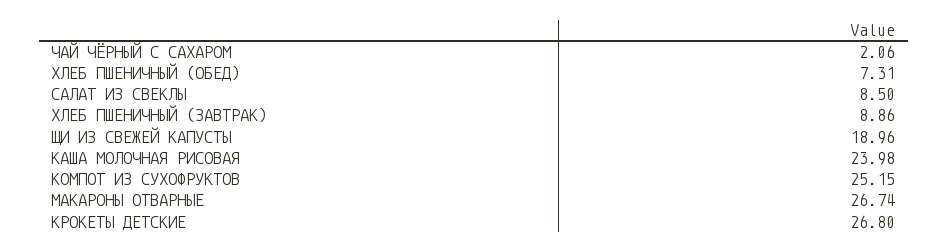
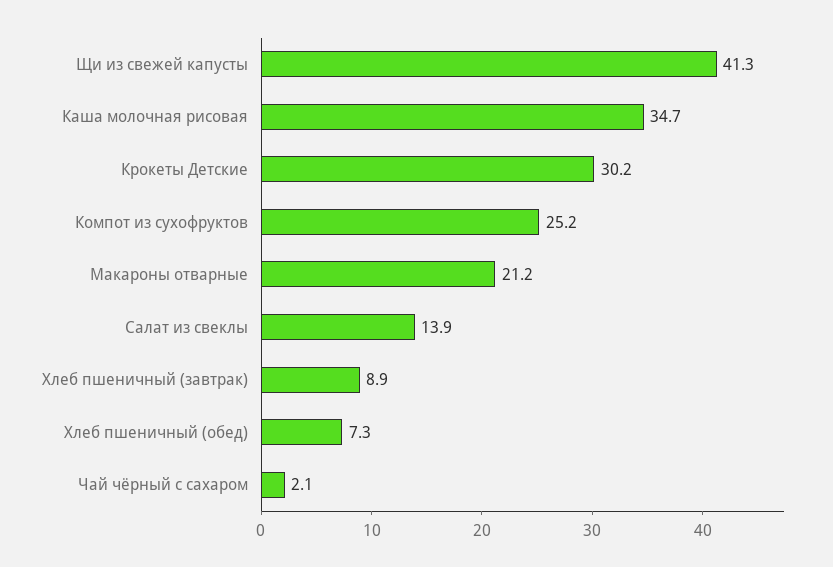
САЛАТ ИЗ СВЕКЛЫ: 8.5 -> 13.9
ЩИ ИЗ СВЕЖЕЙ КАПУСТЫ: 18.96 -> 41.3
КАША МОЛОЧНАЯ РИСОВАЯ: 23.98 -> 34.7
МАКАРОНЫ ОТВАРНЫЕ: 26.74 -> 21.2
КРОКЕТЫ ДЕТСКИЕ: 26.8 -> 30.2

